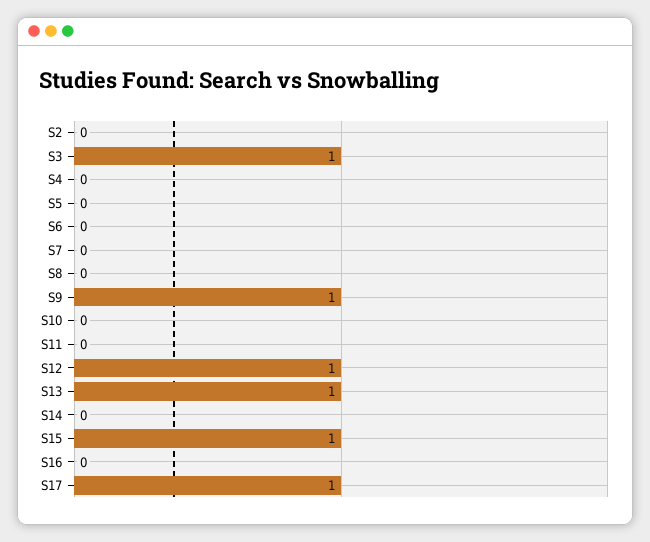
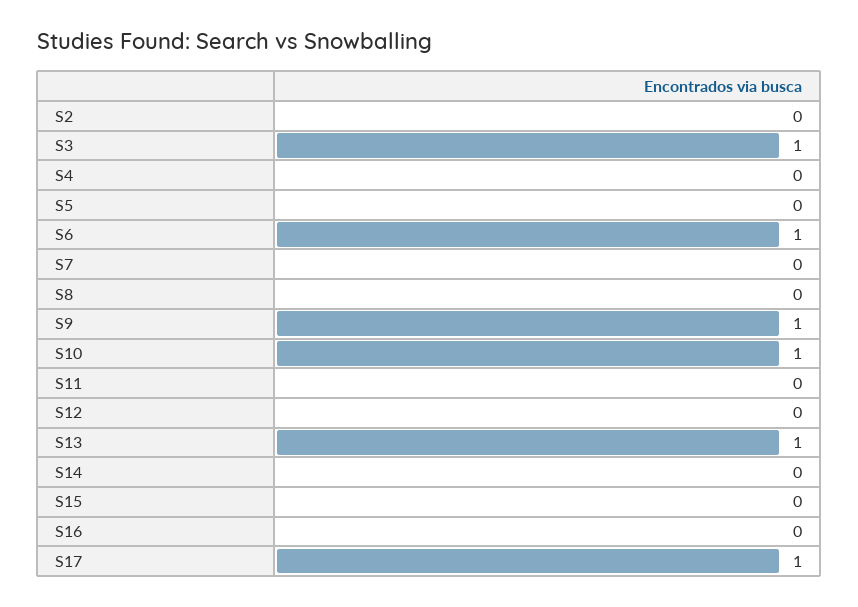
S6: 0 -> 1
S10: 0 -> 1
S12: 1 -> 0
S15: 1 -> 0

